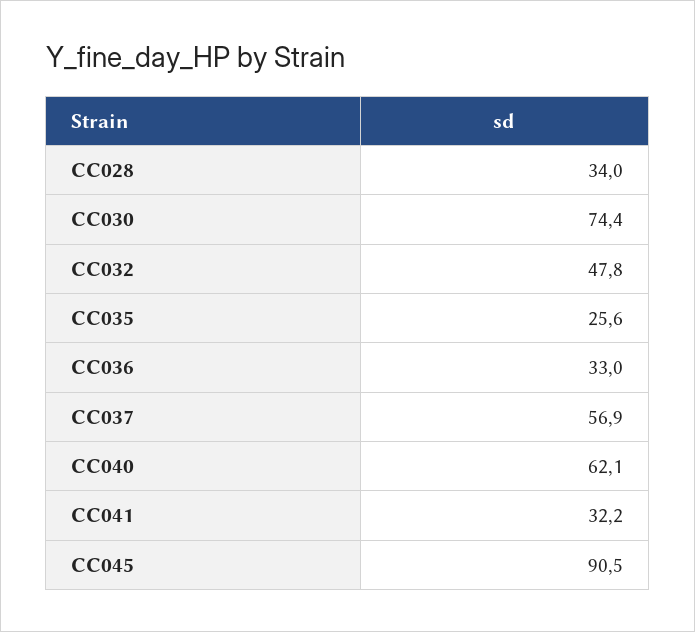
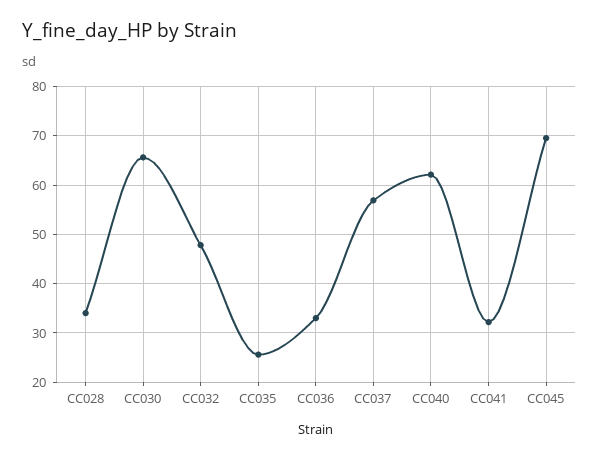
CC030: 74.4 -> 66
CC045: 90.5 -> 70

